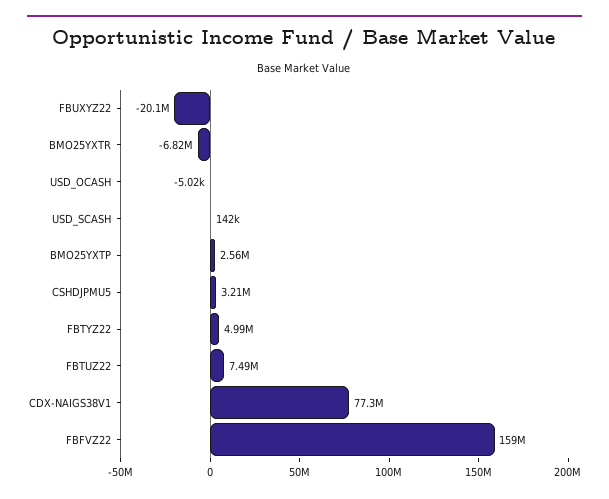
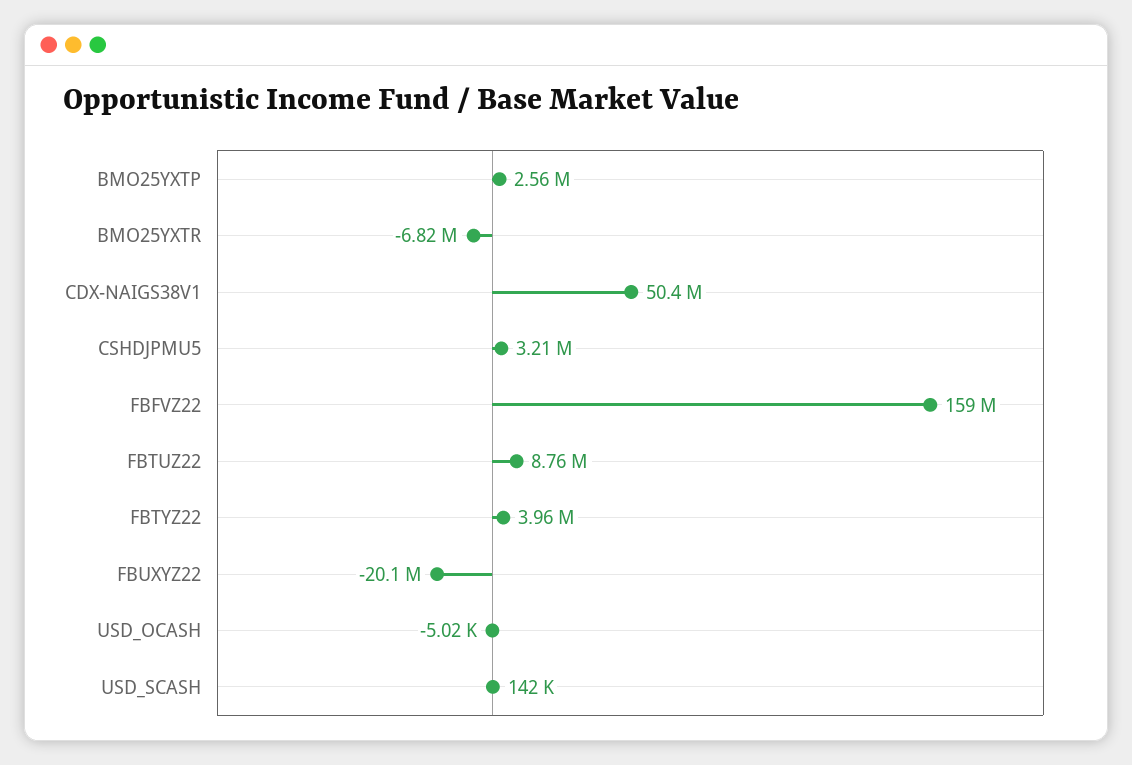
FBTYZ22: 4990000 -> 3960000
FBTUZ22: 7490000 -> 8760000
CDX-NAIGS38V1: 77300000 -> 50400000

